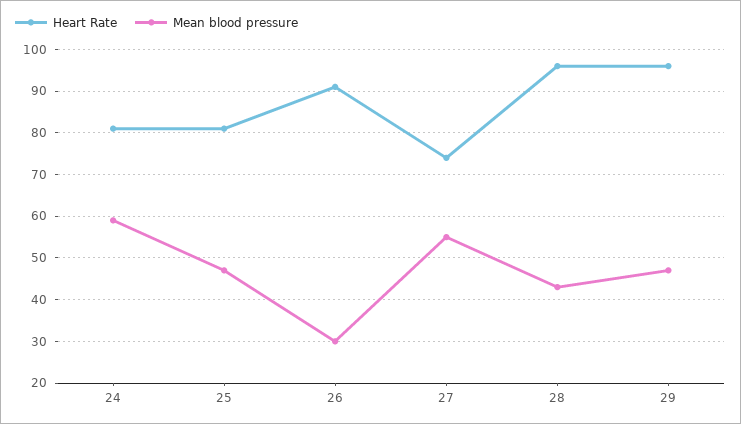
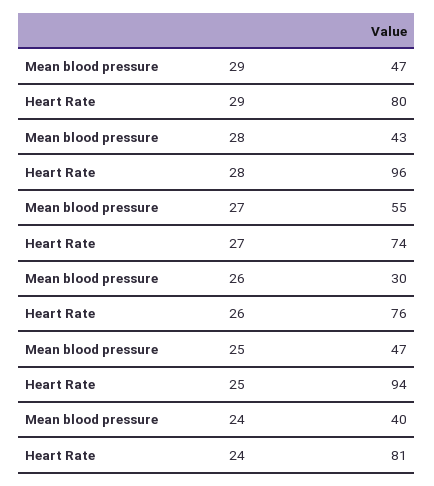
Mean blood pressure, 24: 60 -> 40
Heart Rate, 25: 80 -> 94
Heart Rate, 26: 90 -> 76
Heart Rate, 29: 95 -> 80

